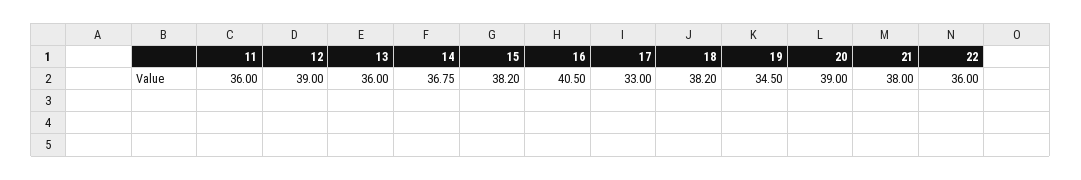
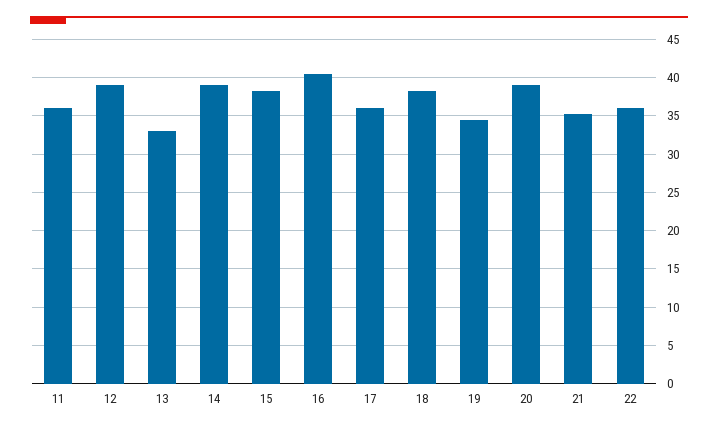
13: 36 -> 33
14: 36.75 -> 39
17: 33 -> 36
21: 38 -> 35

